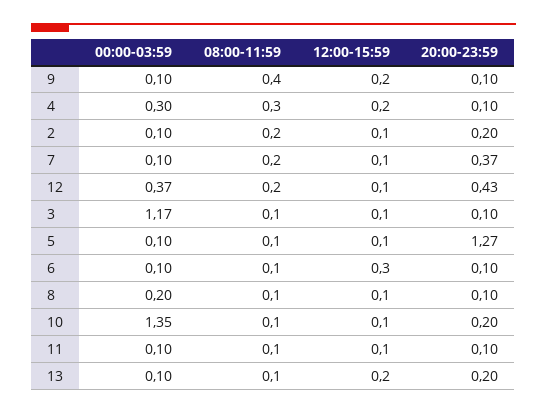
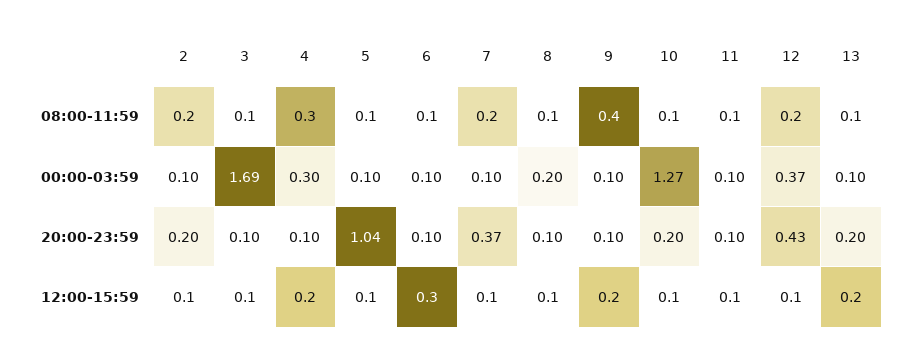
00:00-03:59, 3: 1.17 -> 1.69
20:00-23:59, 5: 1.27 -> 1.04
00:00-03:59, 10: 1.35 -> 1.27

